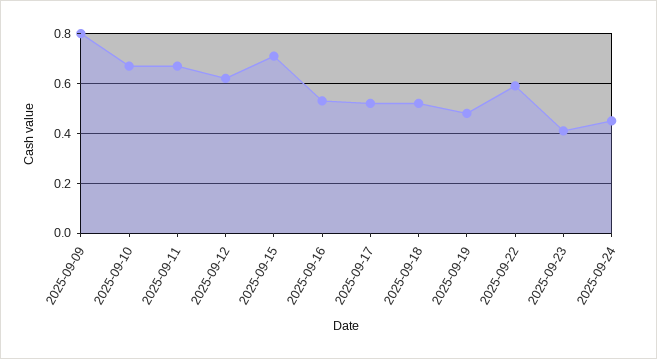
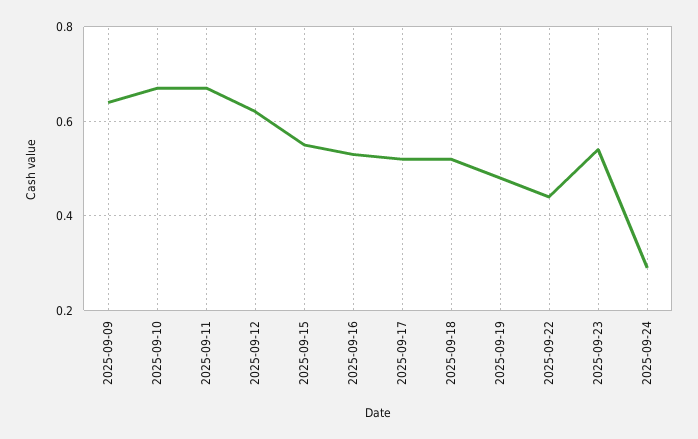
2025-09-09: 0.8 -> 0.65
2025-09-15: 0.7 -> 0.55
2025-09-22: 0.6 -> 0.45
2025-09-23: 0.4 -> 0.55
2025-09-24: 0.45 -> 0.3

